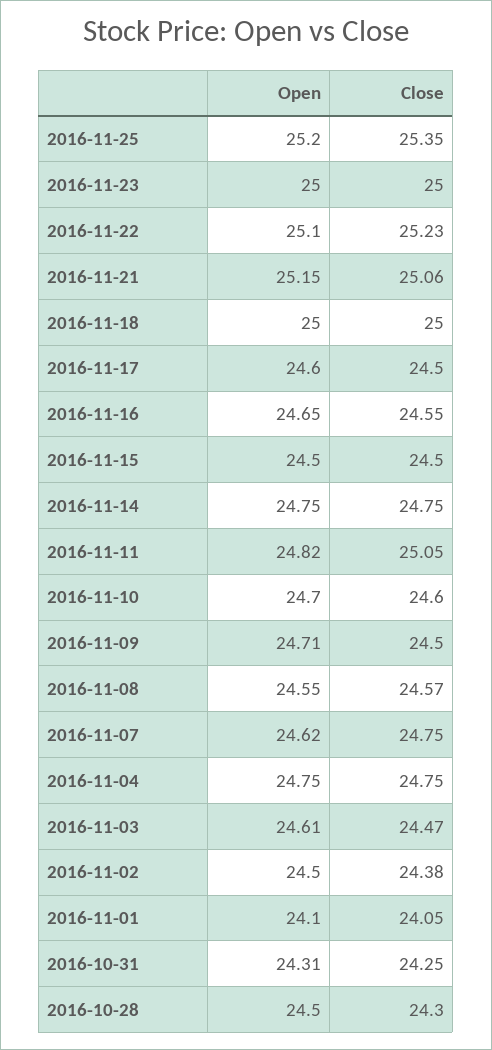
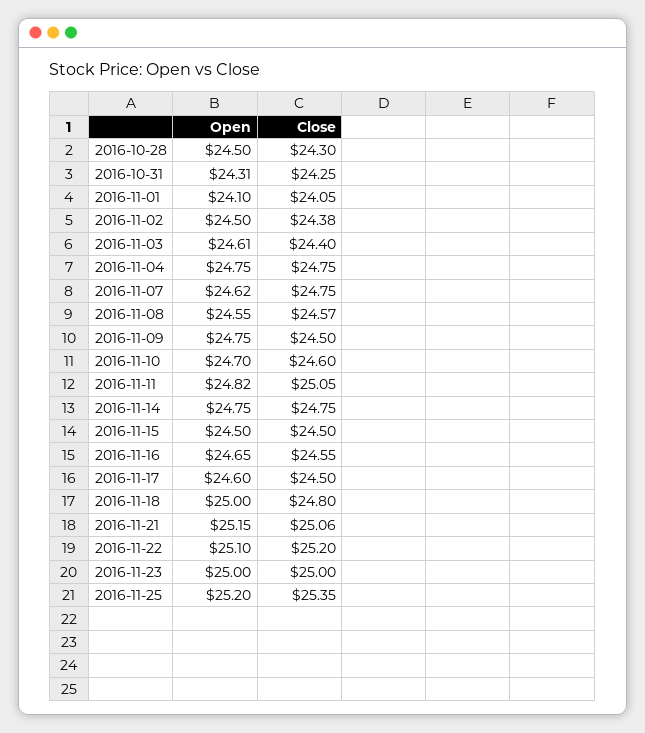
Close, 2016-11-22: 25.23 -> 25.2
Close, 2016-11-18: 25 -> 24.8
Open, 2016-11-09: 24.71 -> 24.75
Close, 2016-11-03: 24.47 -> 24.4

